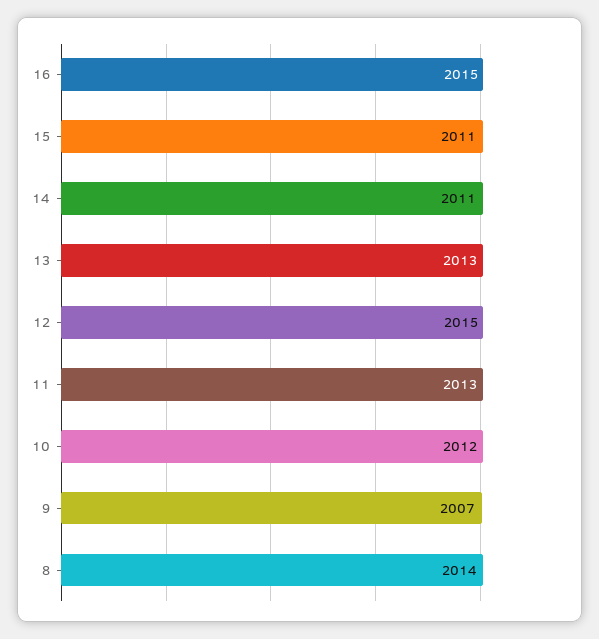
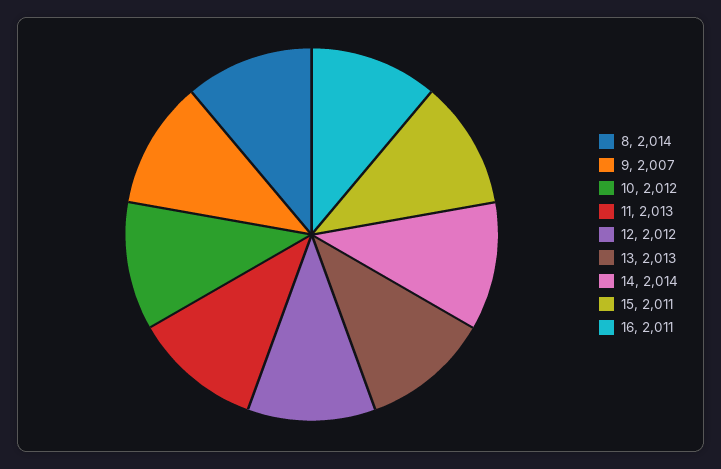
16: 2015 -> 2011
14: 2011 -> 2014
12: 2015 -> 2012

